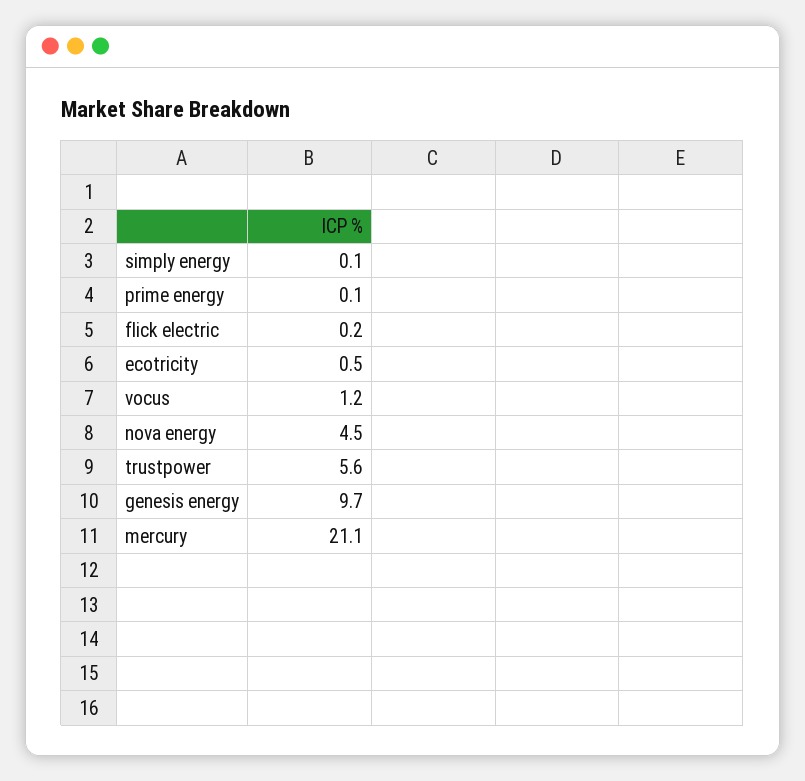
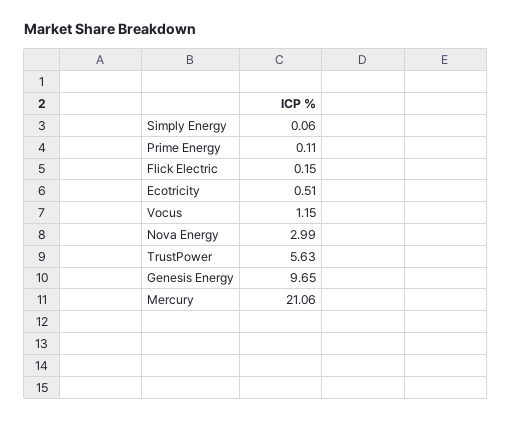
nova energy: 4.5 -> 2.99

